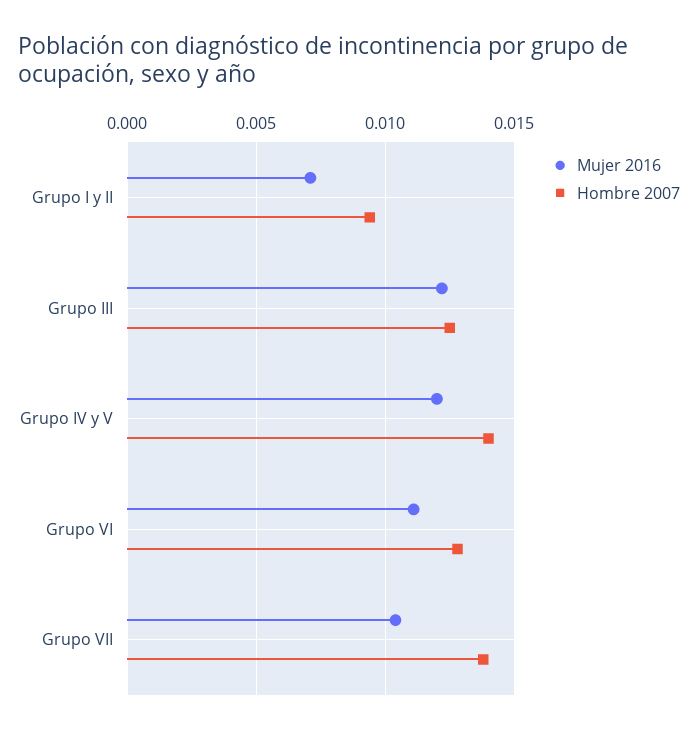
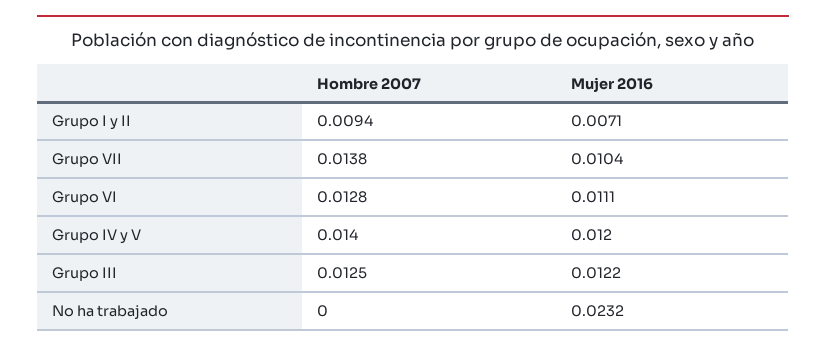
Hombre 2007, No ha trabajado: none -> 0
Mujer 2016, No ha trabajado: none -> 0.0232

